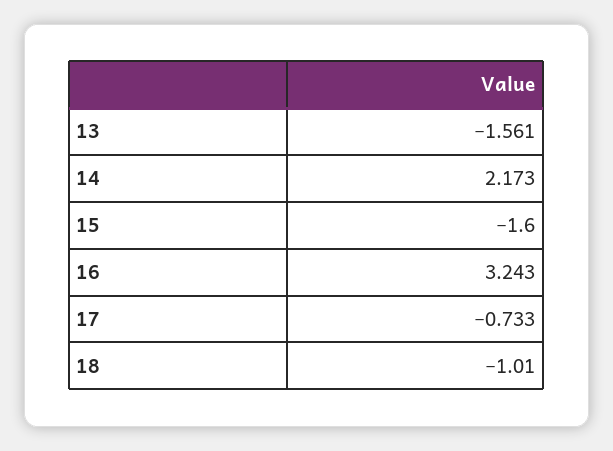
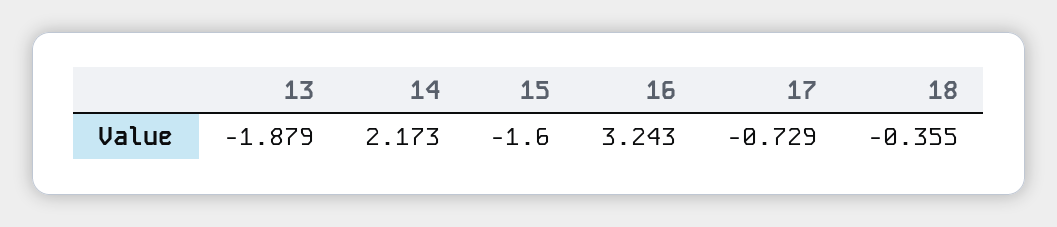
13: -1.561 -> -1.879
17: -0.733 -> -0.729
18: -1.01 -> -0.355

